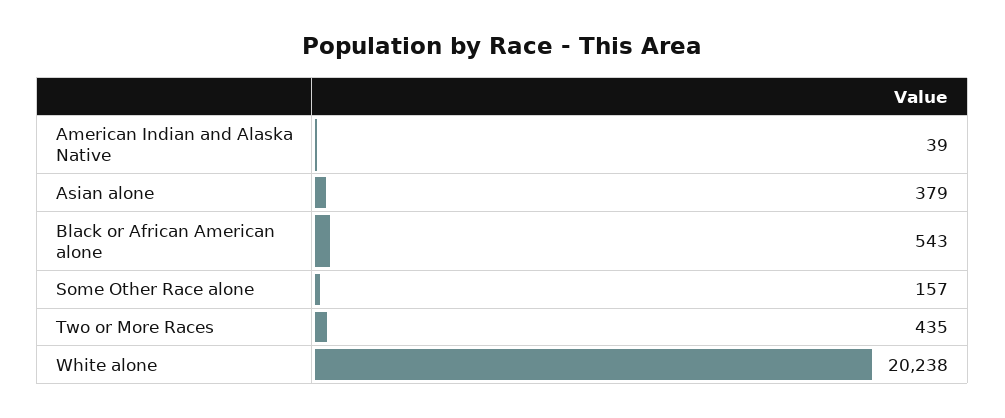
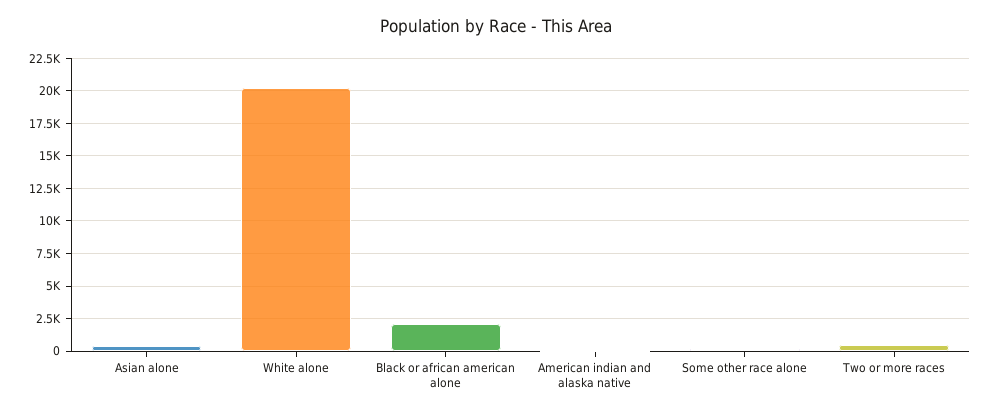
Black or African American alone: 543 -> 2000

